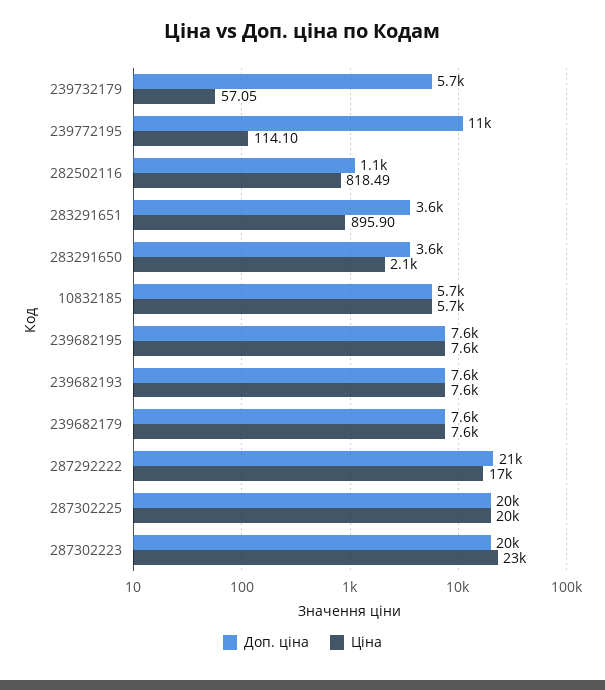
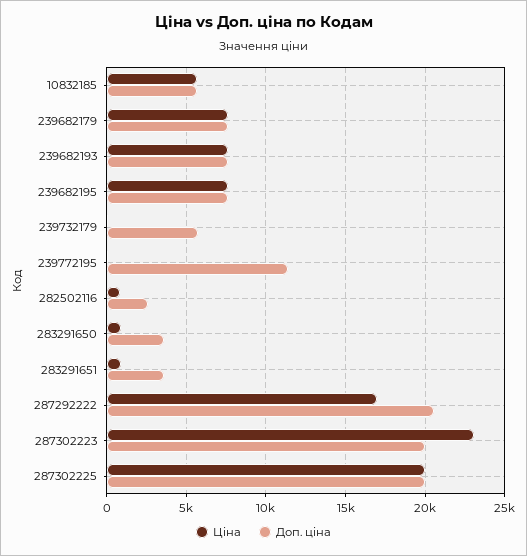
Доп. ціна, 282502116: 1100 -> 2500
Ціна, 283291650: 2100 -> 1000

